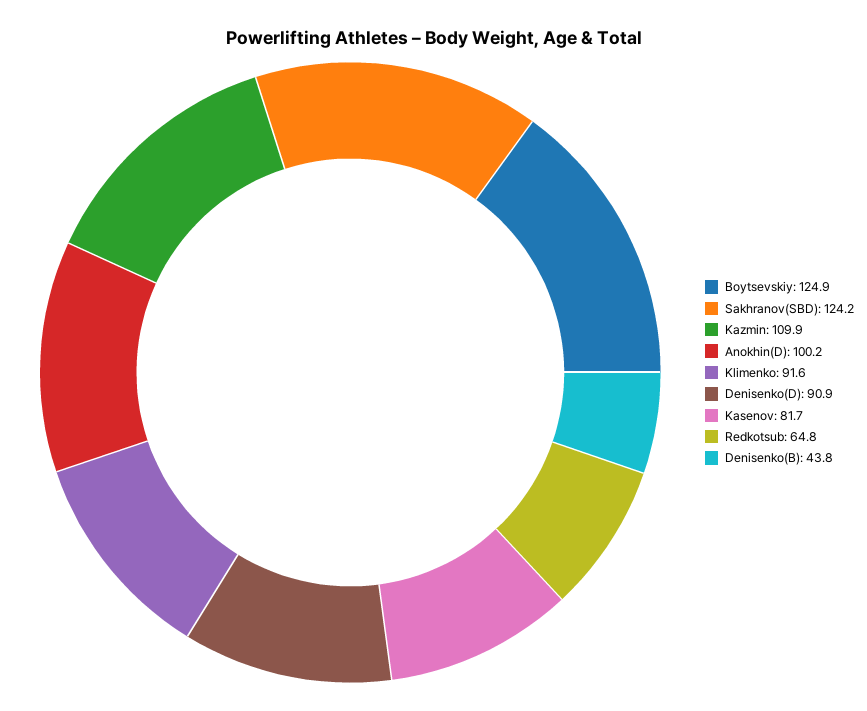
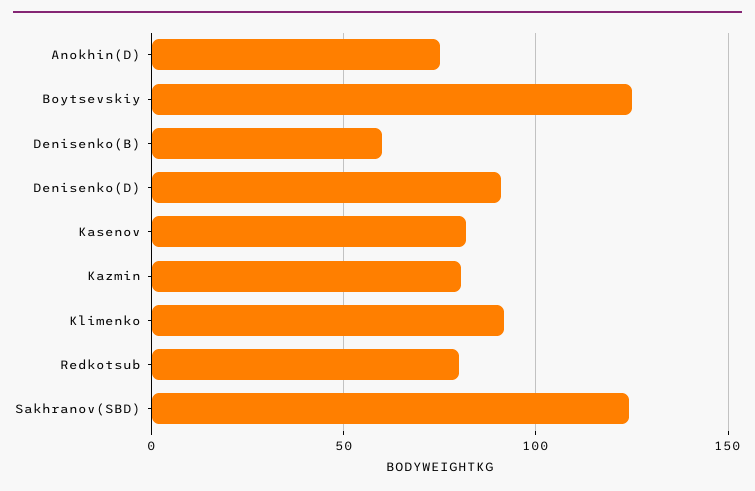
Kazmin: 109.9 -> 80
Anokhin(D): 100.2 -> 75
Redkotsub: 64.8 -> 80
Denisenko(B): 43.8 -> 60

